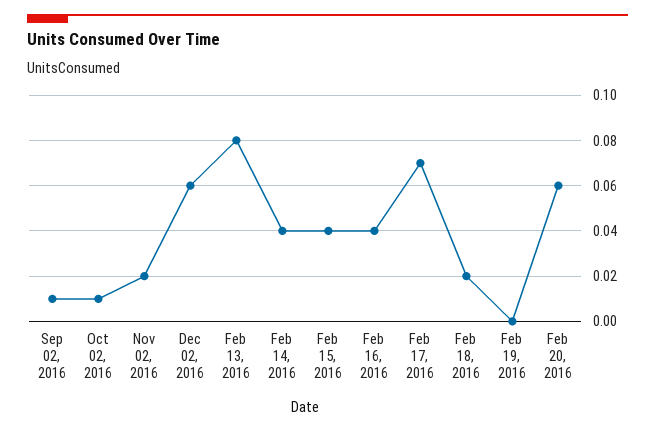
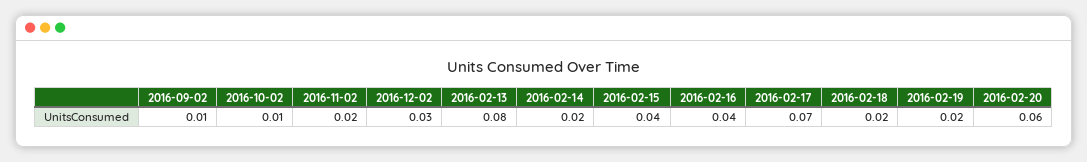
Dec 02, 2016: 0.06 -> 0.03
Feb 14, 2016: 0.04 -> 0.02
Feb 19, 2016: 0 -> 0.02

